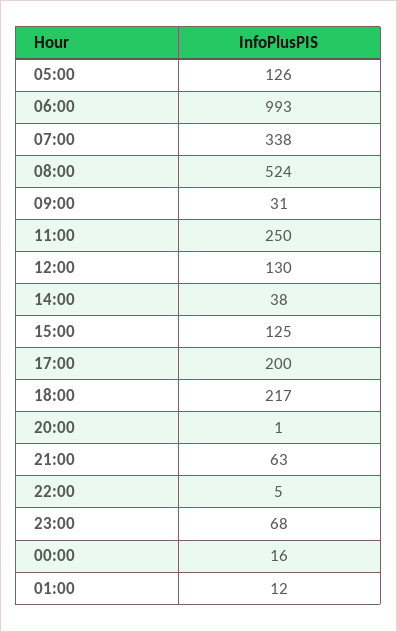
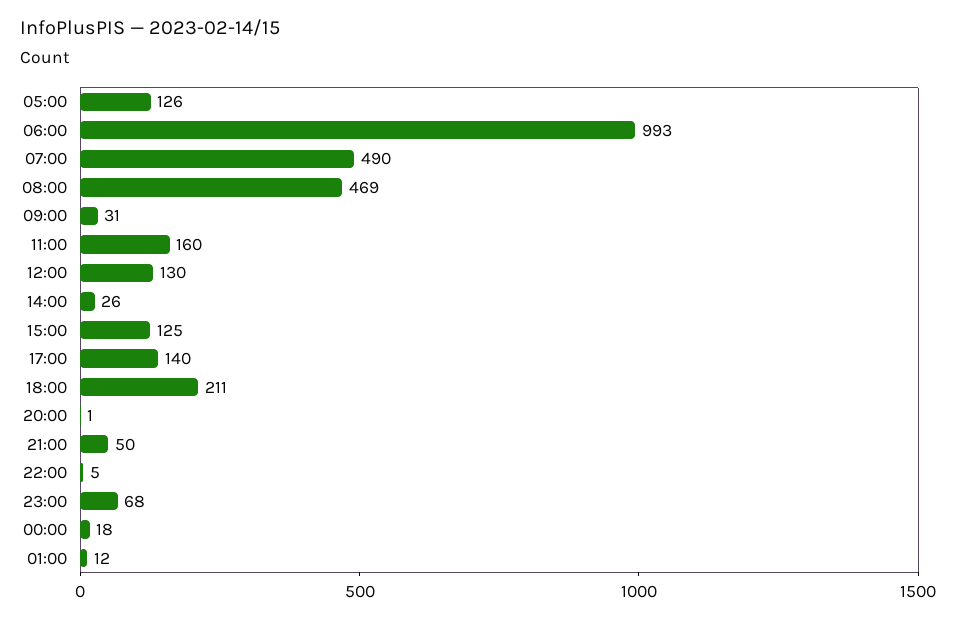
07:00: 338 -> 490
08:00: 524 -> 469
11:00: 250 -> 160
14:00: 38 -> 26
17:00: 200 -> 140
18:00: 217 -> 211
21:00: 63 -> 50
00:00: 16 -> 18

